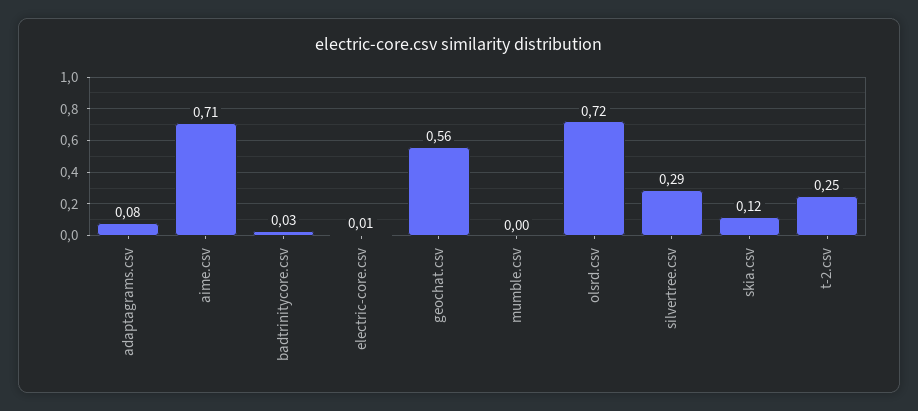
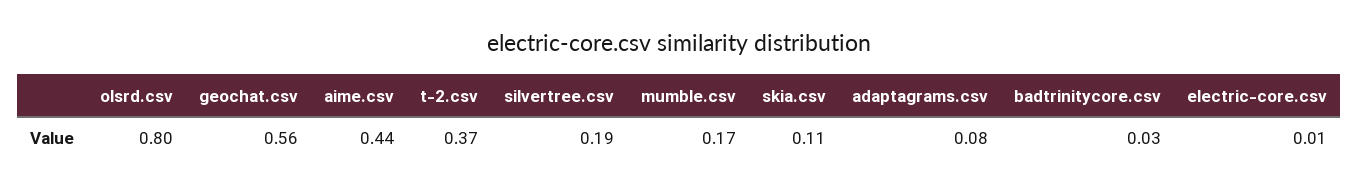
aime.csv: 0.71 -> 0.44
mumble.csv: 0 -> 0.17
olsrd.csv: 0.72 -> 0.8
silvertree.csv: 0.29 -> 0.19
skia.csv: 0.12 -> 0.11
t-2.csv: 0.25 -> 0.37

